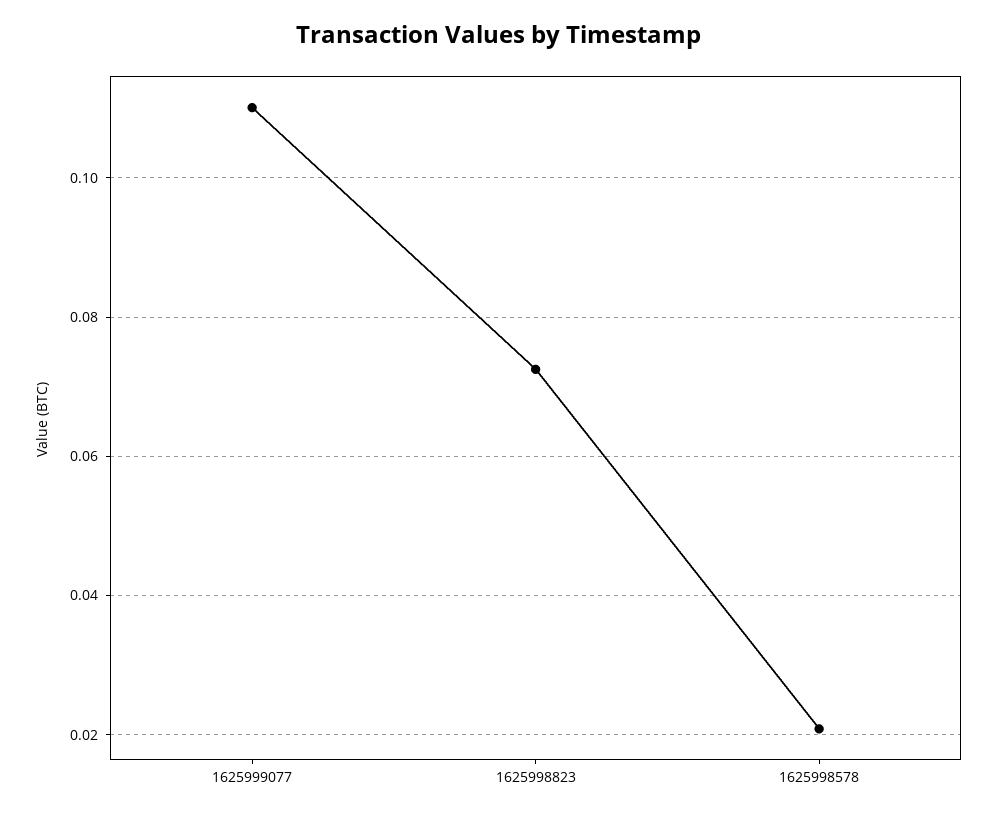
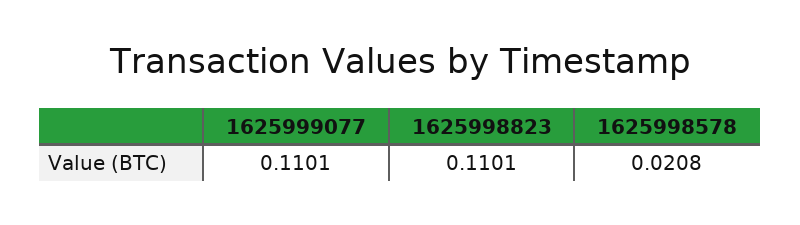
1625998823: 0.072 -> 0.1101

